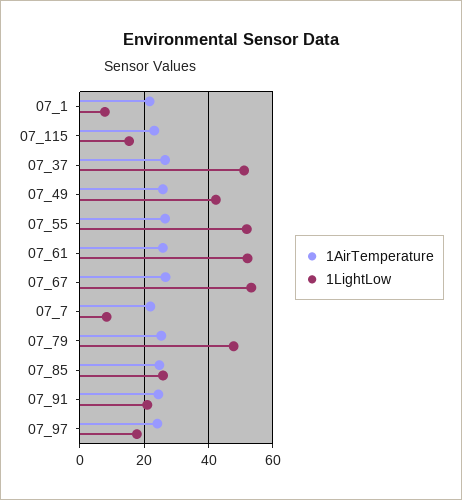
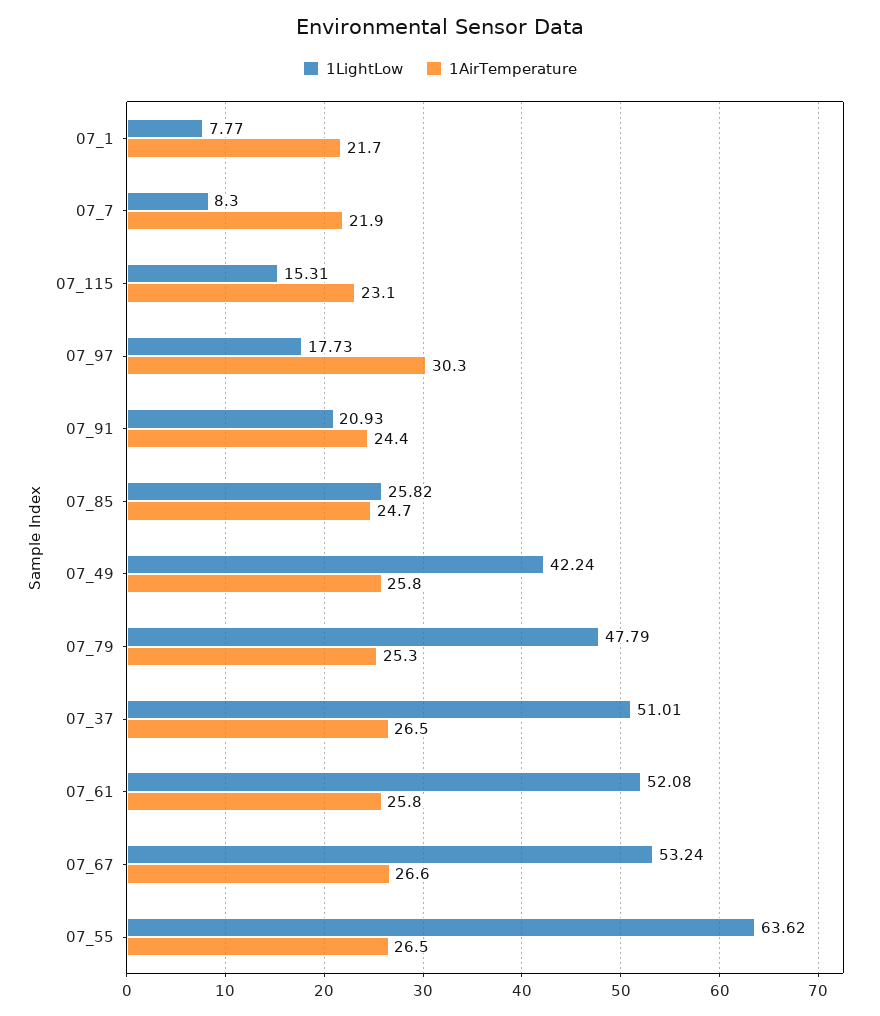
1LightLow, 07_55: 52 -> 63.62
1AirTemperature, 07_97: 24 -> 30.3

